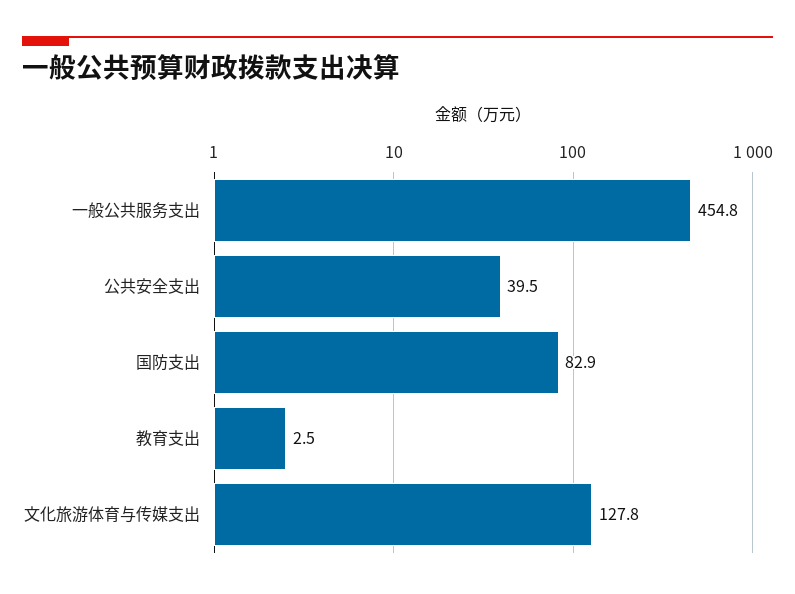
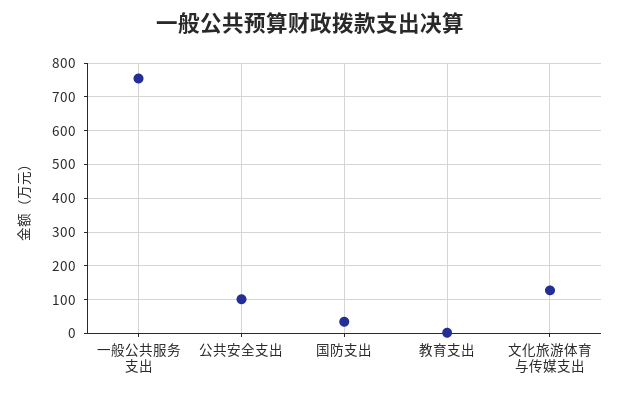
一般公共服务支出: 454.8 -> 760
公共安全支出: 39.5 -> 100
国防支出: 82.9 -> 40

